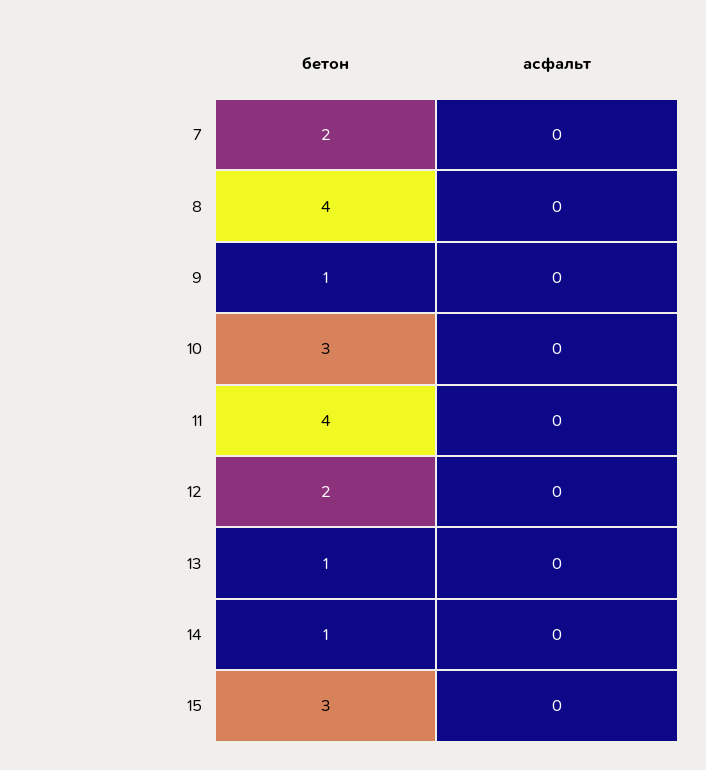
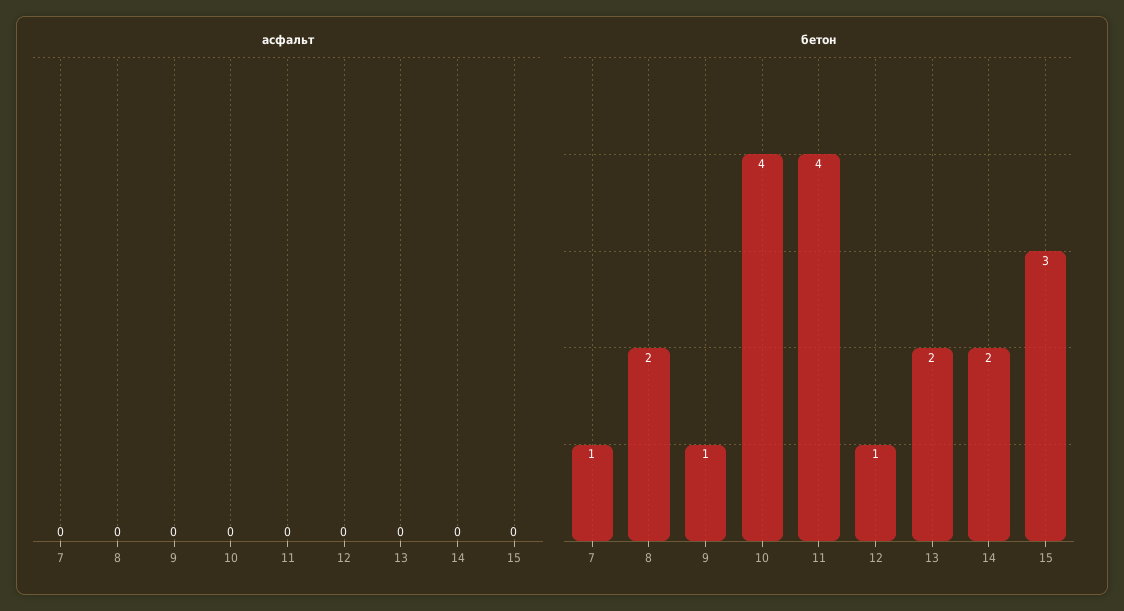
бетон, 7: 2 -> 1
бетон, 8: 4 -> 2
бетон, 10: 3 -> 4
бетон, 12: 2 -> 1
бетон, 13: 1 -> 2
бетон, 14: 1 -> 2

